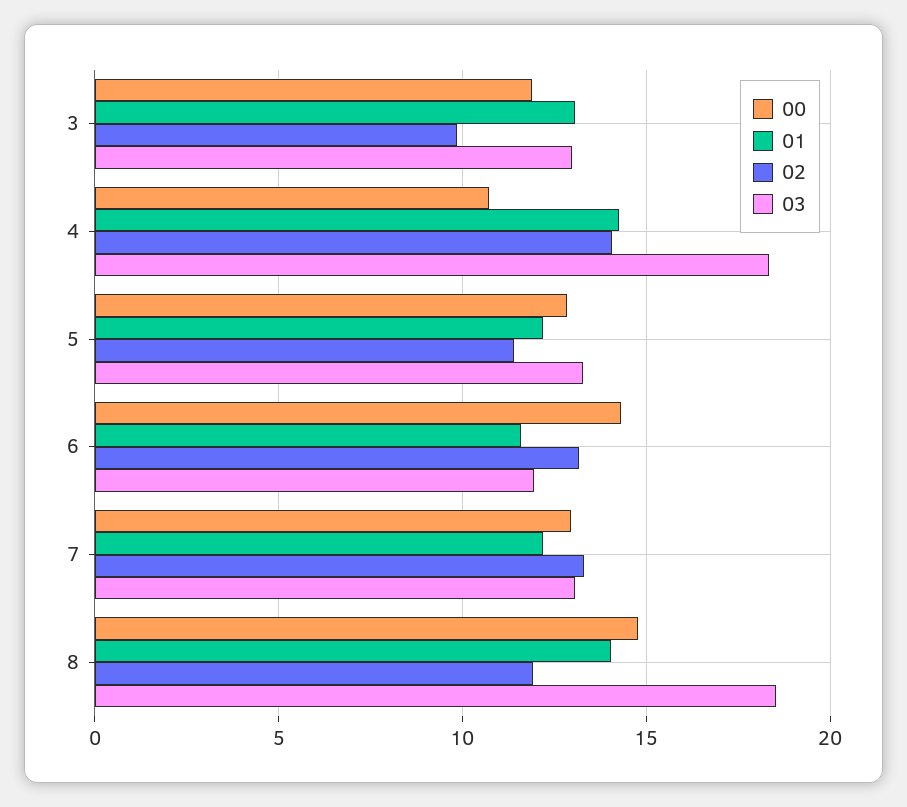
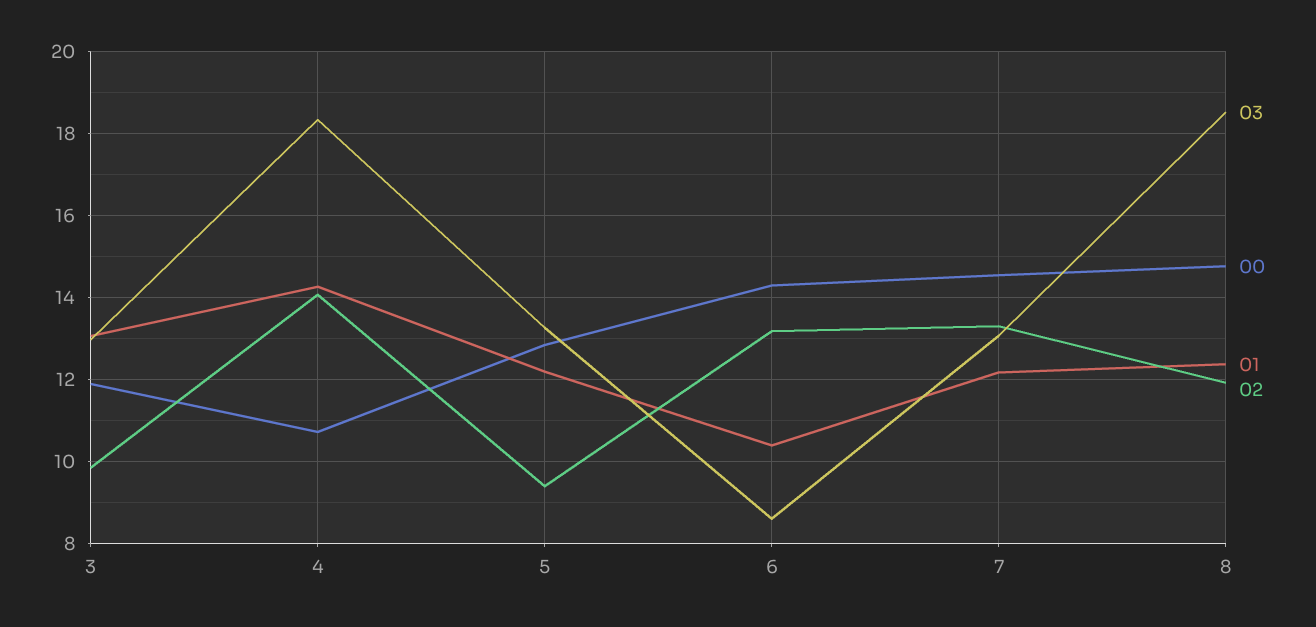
02, 5: 11.5 -> 9.4
01, 6: 11.5 -> 10.4
03, 6: 12 -> 8.6
00, 7: 13 -> 14.6
01, 8: 14 -> 12.4

